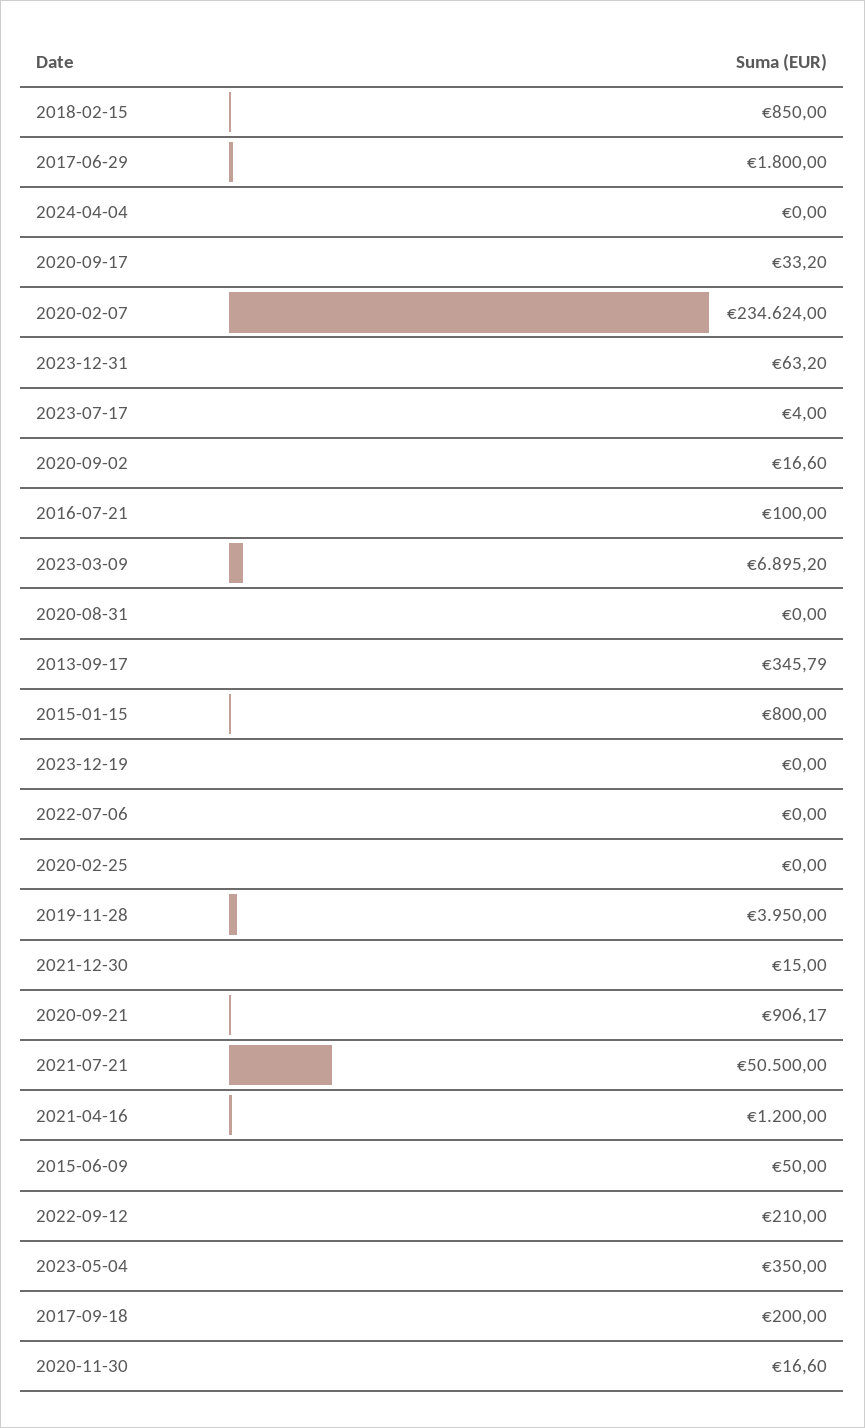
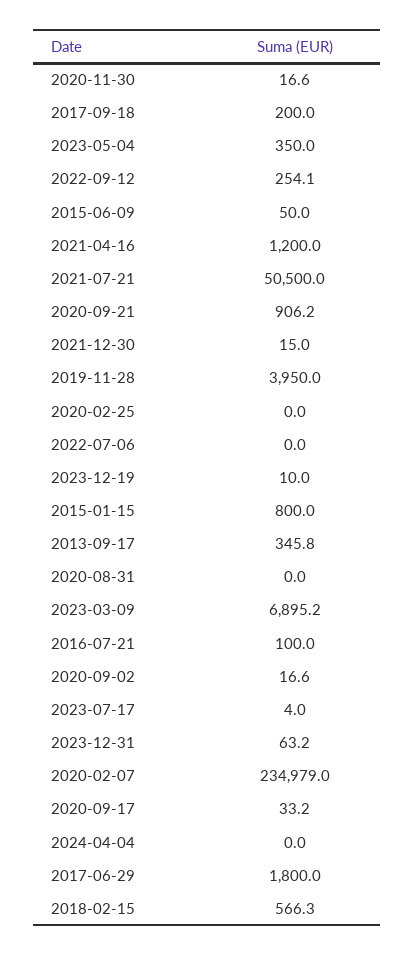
2018-02-15: 850 -> 566.3
2020-02-07: 234624 -> 234979
2023-12-19: 0 -> 10
2022-09-12: 210 -> 254.1

